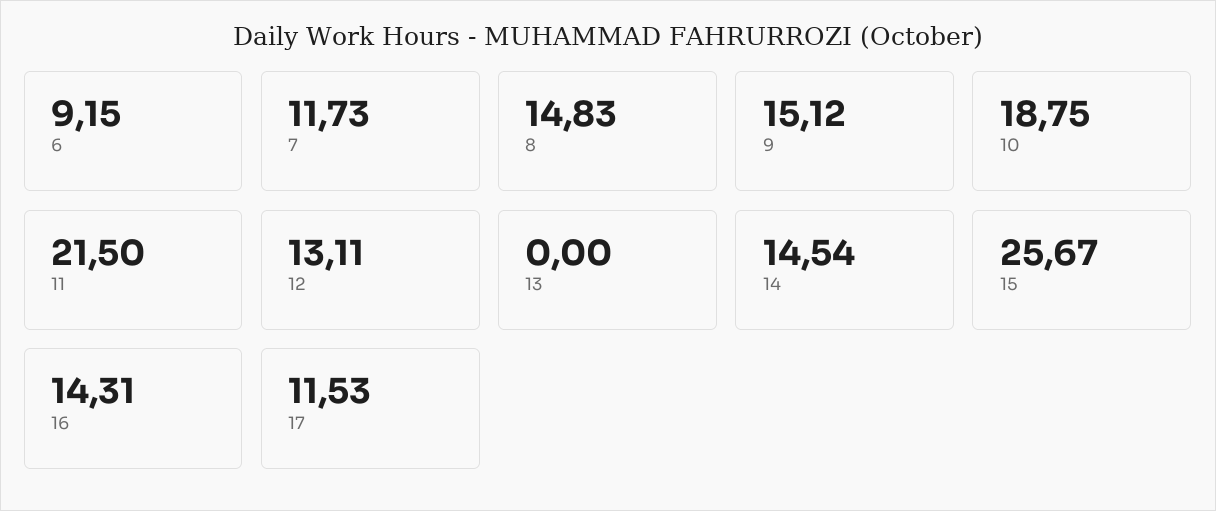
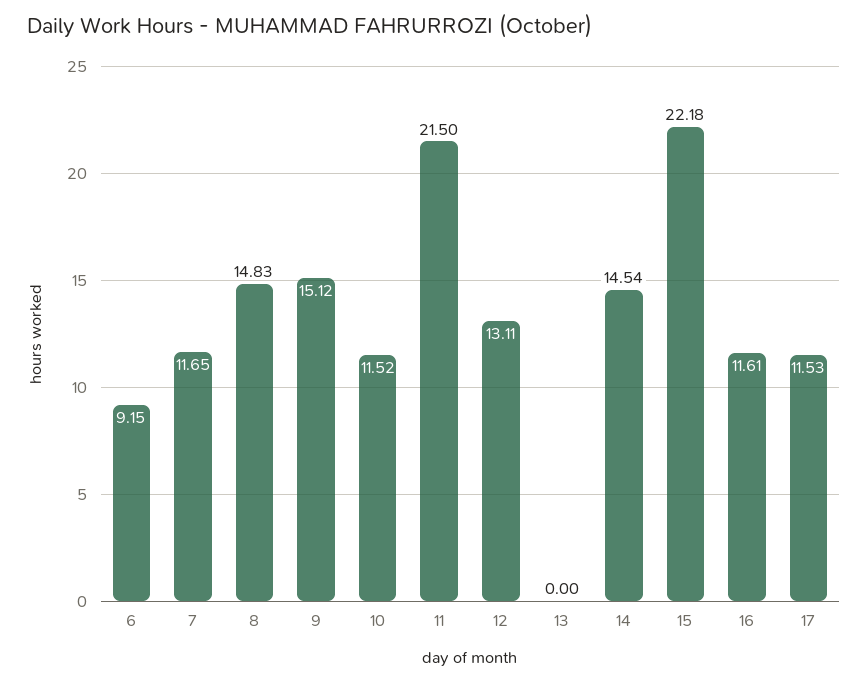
7: 11.73 -> 11.65
10: 18.75 -> 11.52
15: 25.67 -> 22.18
16: 14.31 -> 11.61

